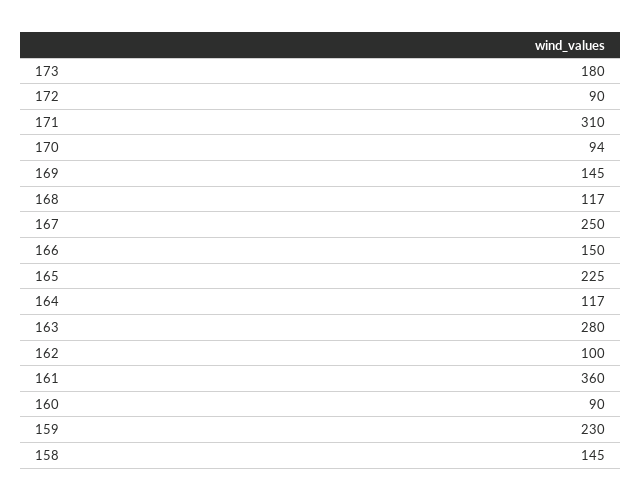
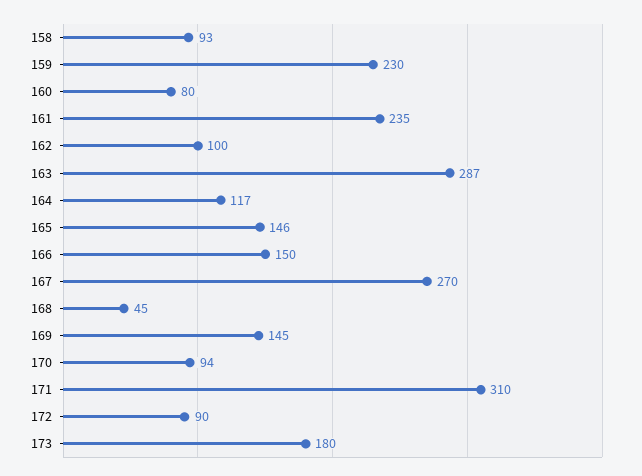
168: 117 -> 45
167: 250 -> 270
165: 225 -> 146
163: 280 -> 287
161: 360 -> 235
160: 90 -> 80
158: 145 -> 93

